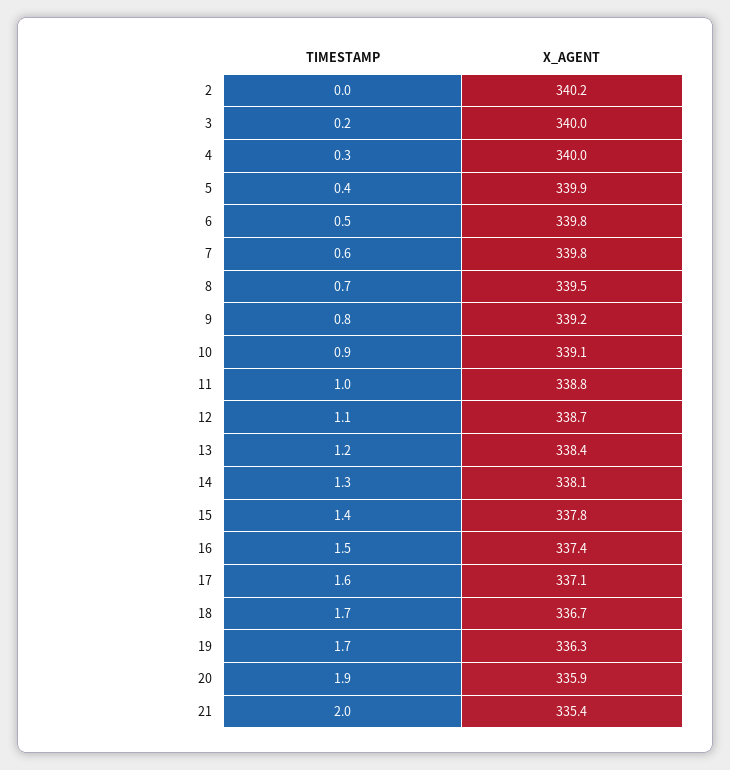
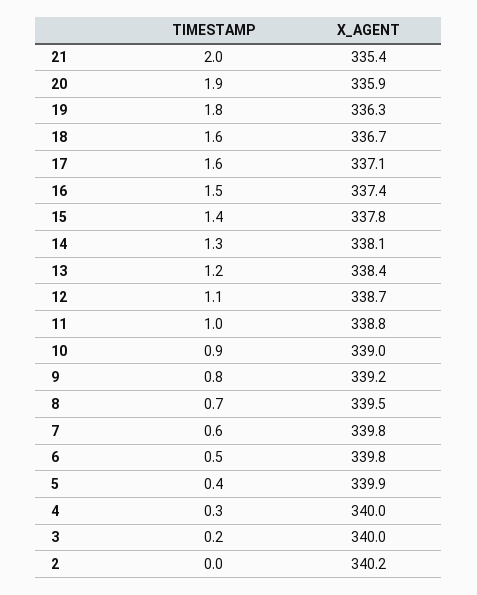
X_AGENT, 10: 339.1 -> 339
TIMESTAMP, 18: 1.7 -> 1.6
TIMESTAMP, 19: 1.7 -> 1.8

